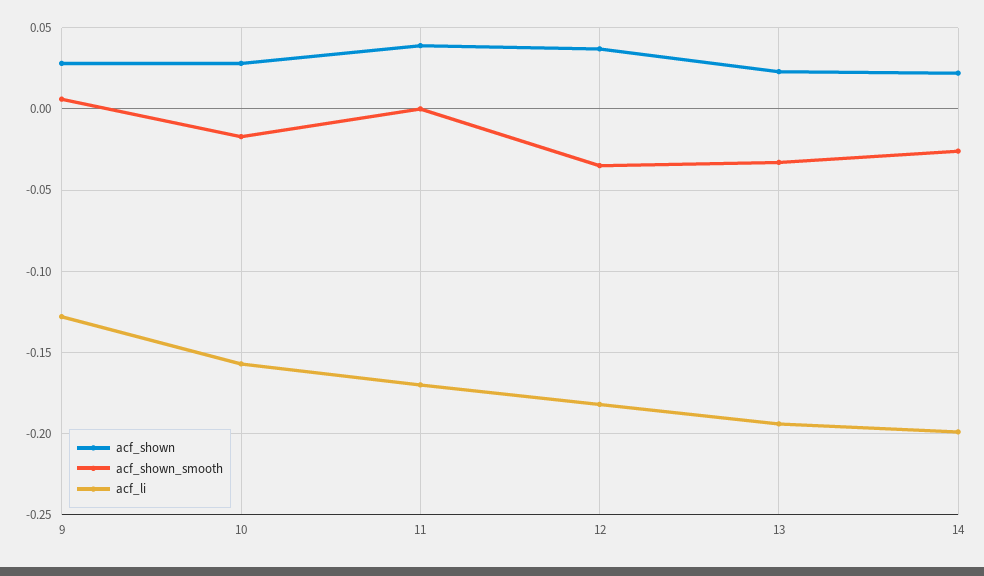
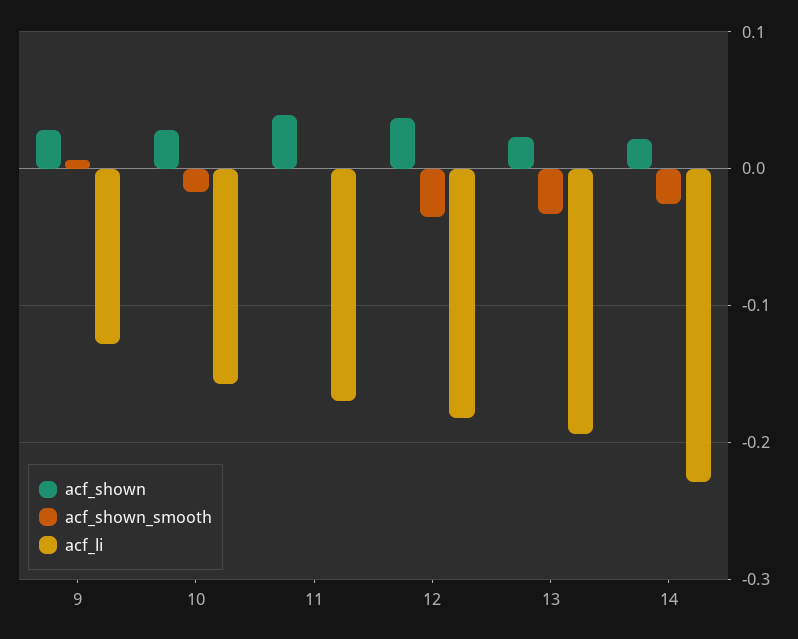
acf_li, 14: -0.2 -> -0.23

